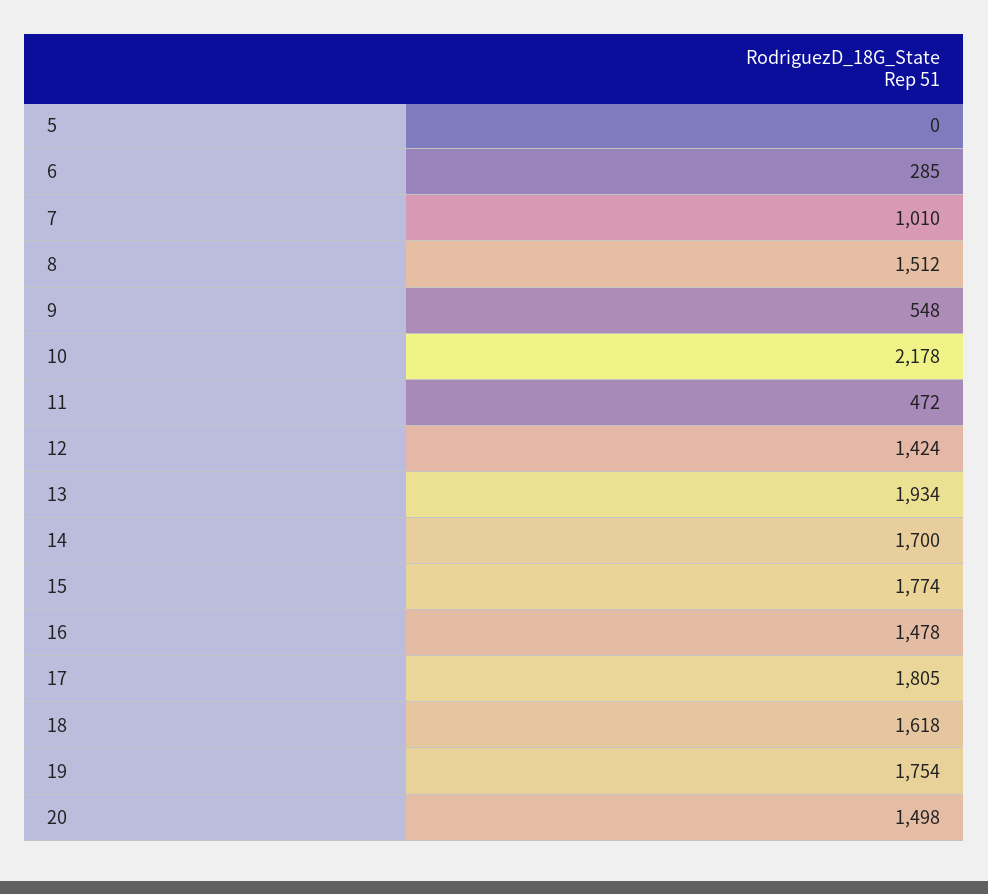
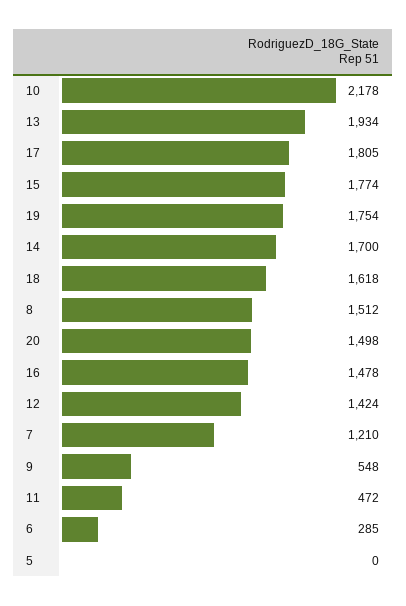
7: 1010 -> 1210

